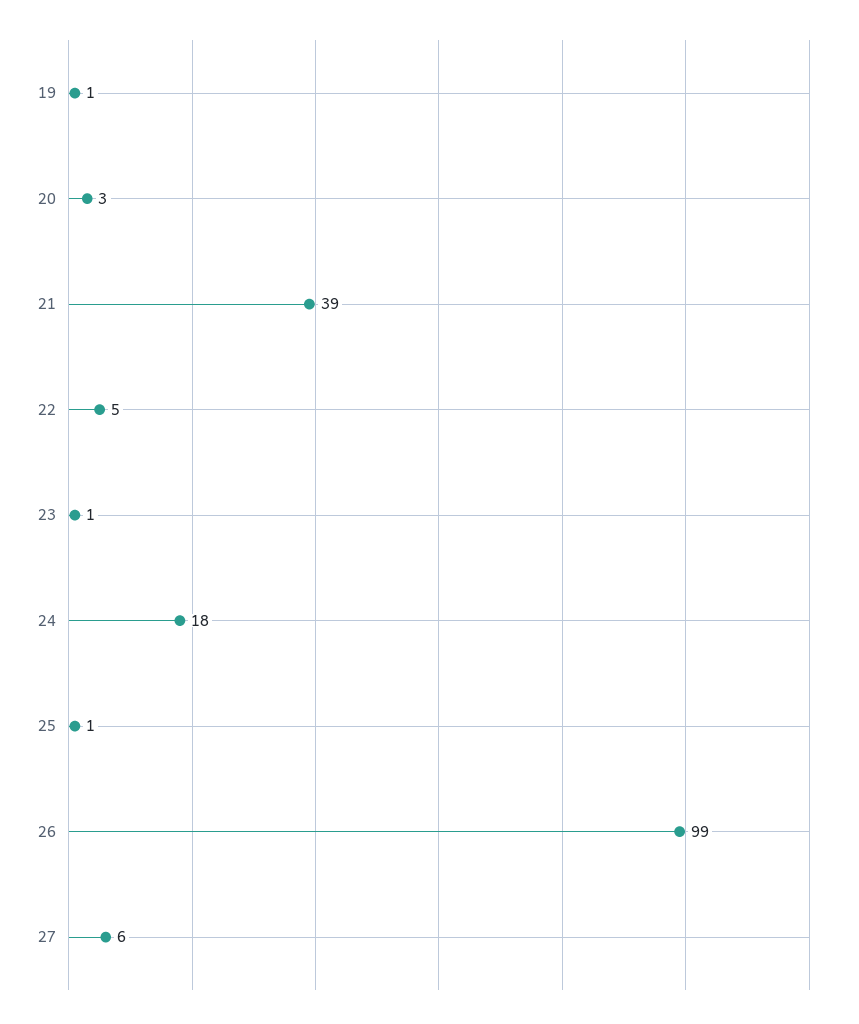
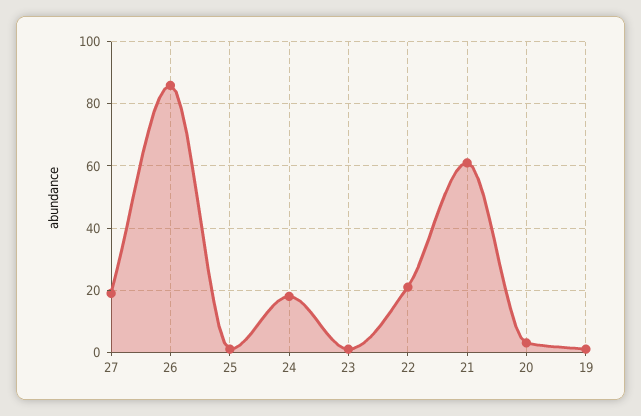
21: 39 -> 60
22: 5 -> 20
26: 99 -> 85
27: 6 -> 20

